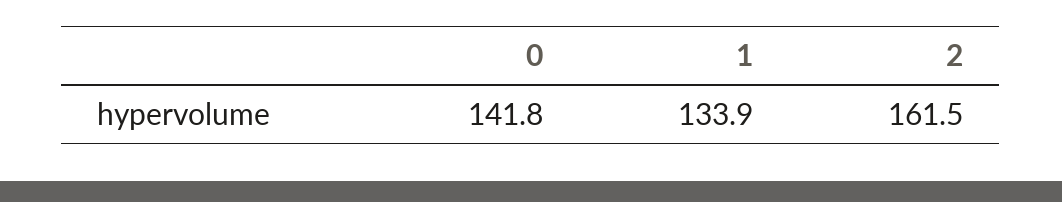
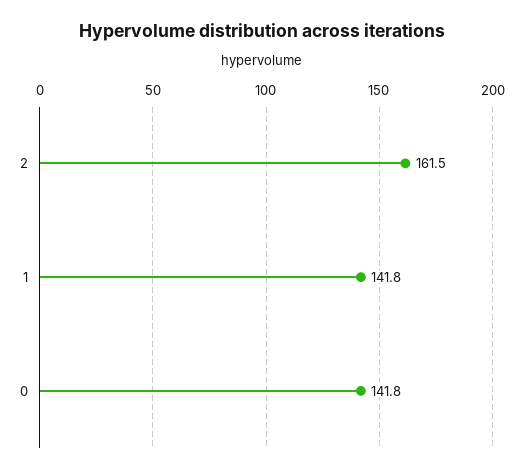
1: 133.9 -> 141.8

